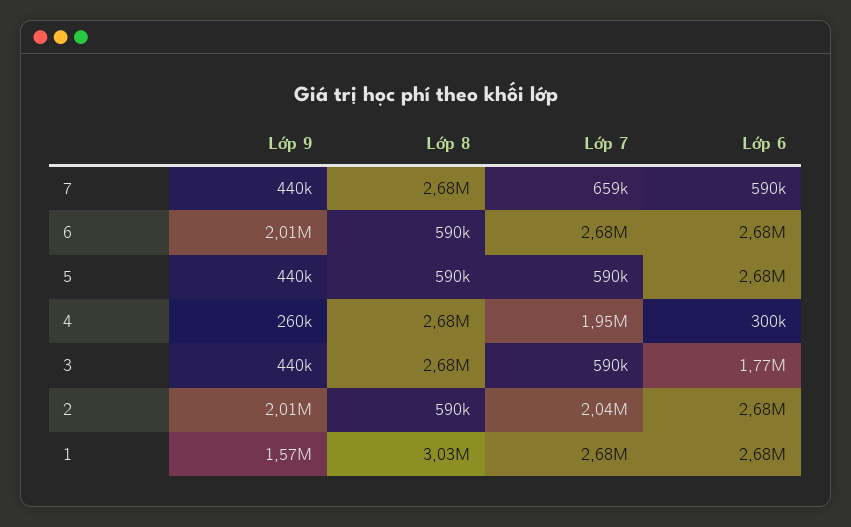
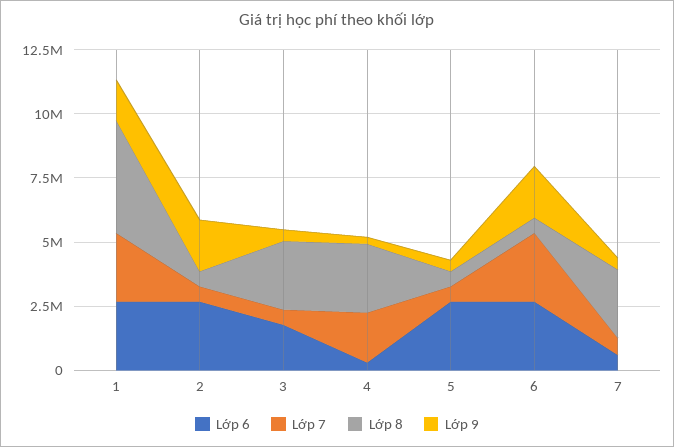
Lớp 7, 2: 2040000 -> 500000
Lớp 8, 1: 3030000 -> 4500000

